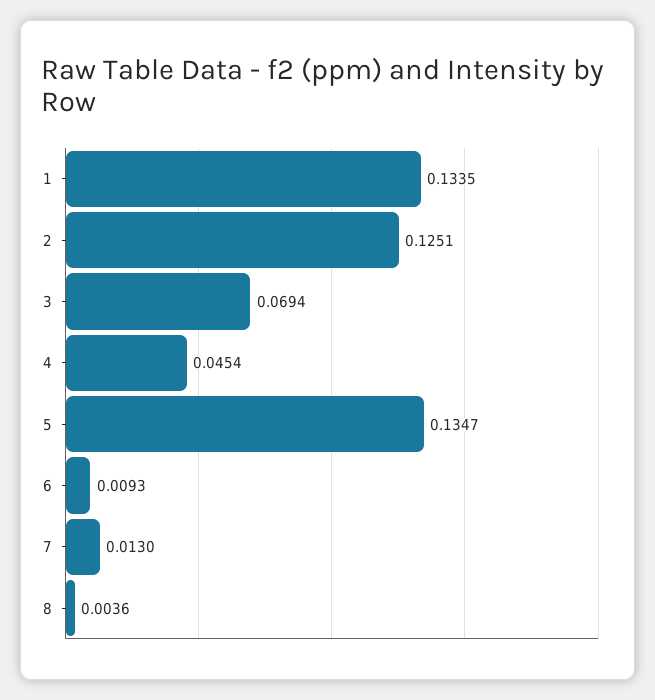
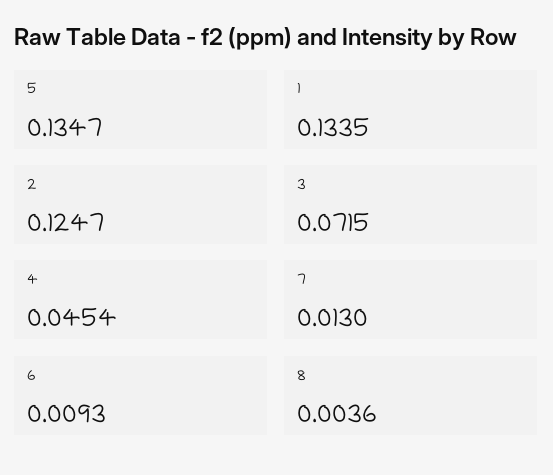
2: 0.1251 -> 0.1247
3: 0.0694 -> 0.0715

